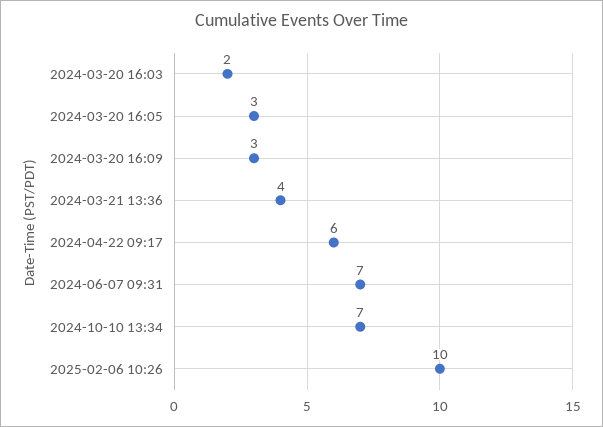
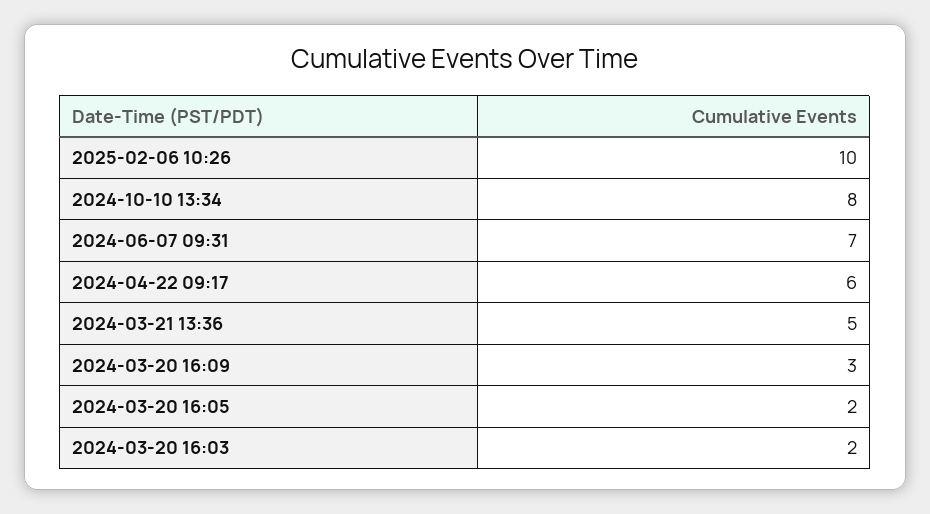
2024-03-20 16:05: 3 -> 2
2024-03-21 13:36: 4 -> 5
2024-10-10 13:34: 7 -> 8

